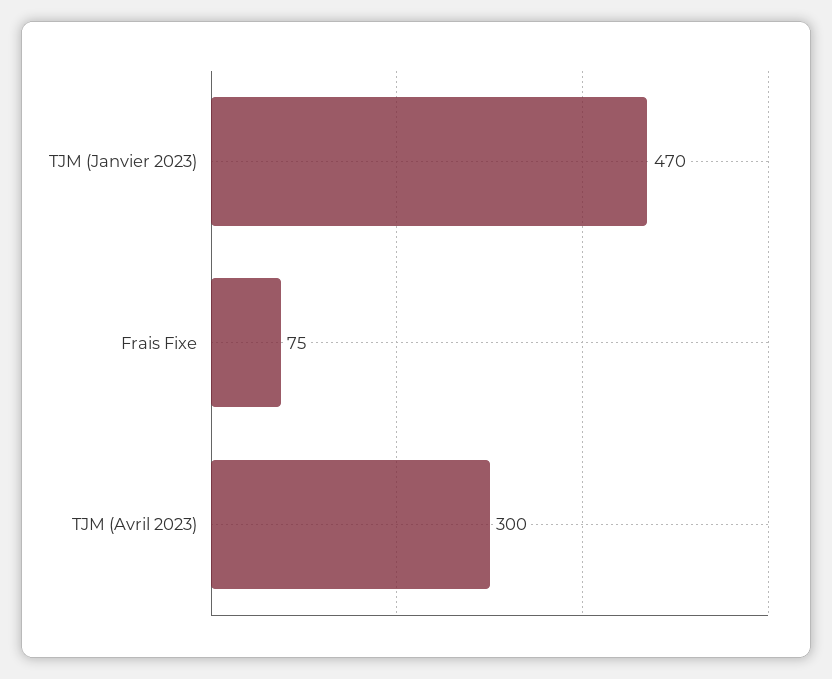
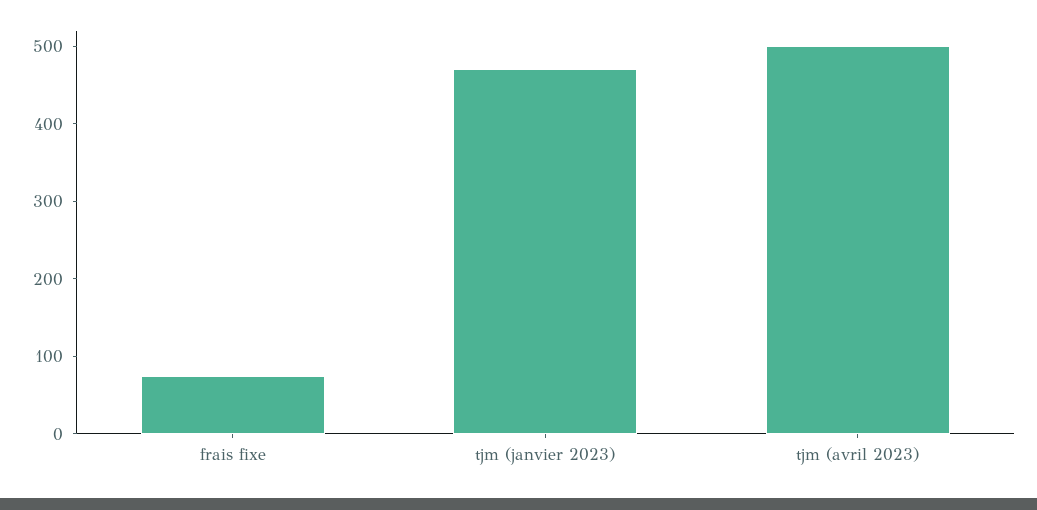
TJM (Avril 2023): 300 -> 500

